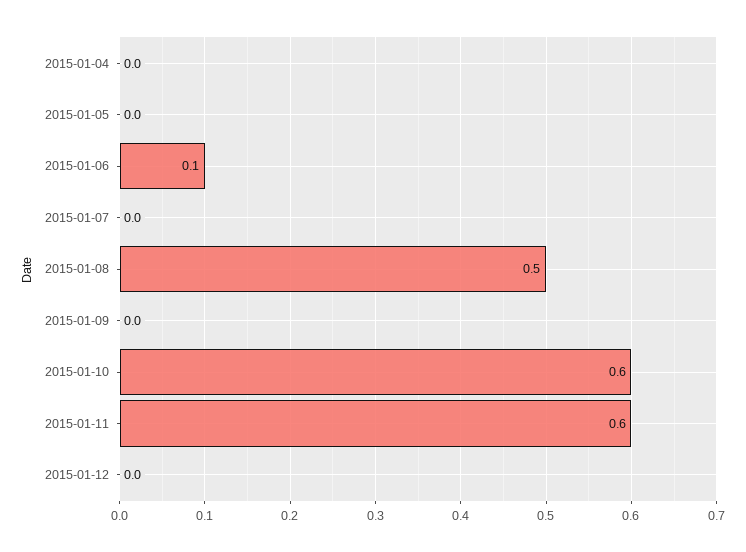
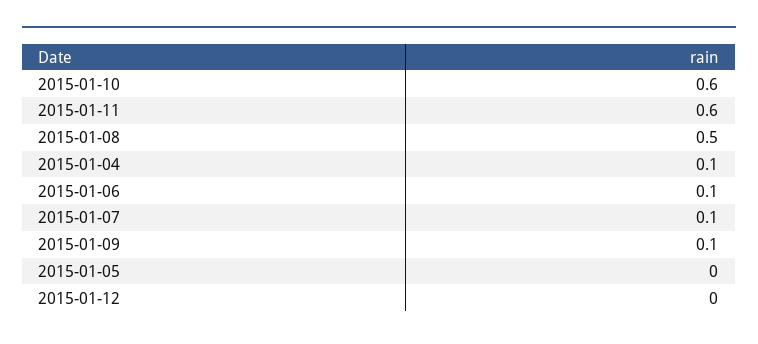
2015-01-04: 0 -> 0.1
2015-01-07: 0 -> 0.1
2015-01-09: 0 -> 0.1

